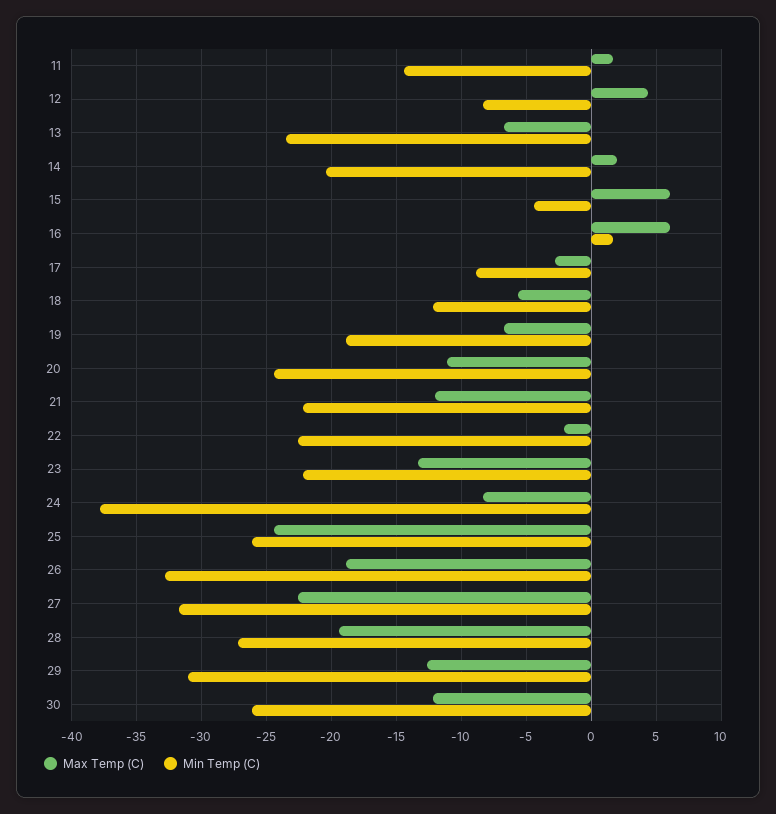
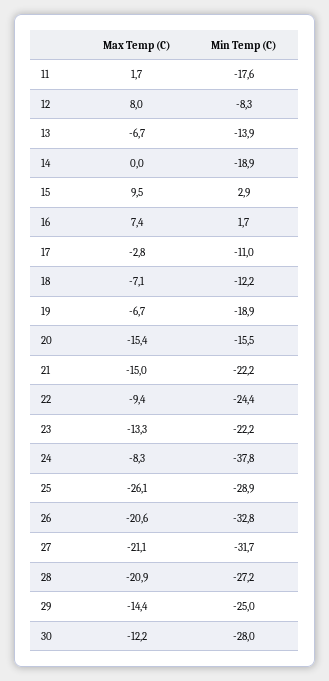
Min Temp (C), 11: -14.5 -> -17.6
Max Temp (C), 12: 4.5 -> 8
Min Temp (C), 13: -23.5 -> -13.9
Max Temp (C), 14: 2 -> 0
Min Temp (C), 14: -20.5 -> -18.9
Max Temp (C), 15: 6 -> 9.5
Min Temp (C), 15: -4.5 -> 2.9
Max Temp (C), 16: 6 -> 7.4
Min Temp (C), 17: -9 -> -11
Max Temp (C), 18: -5.5 -> -7.1
Max Temp (C), 20: -11 -> -15.4
Min Temp (C), 20: -24.5 -> -15.5
Max Temp (C), 21: -12 -> -15
Max Temp (C), 22: -2 -> -9.4
Min Temp (C), 22: -22.5 -> -24.4
Max Temp (C), 25: -24.5 -> -26.1
Min Temp (C), 25: -26 -> -28.9
Max Temp (C), 26: -19 -> -20.6
Max Temp (C), 27: -22.5 -> -21.1
Max Temp (C), 28: -19.5 -> -20.9
Max Temp (C), 29: -12.5 -> -14.4
Min Temp (C), 29: -31 -> -25
Min Temp (C), 30: -26 -> -28

